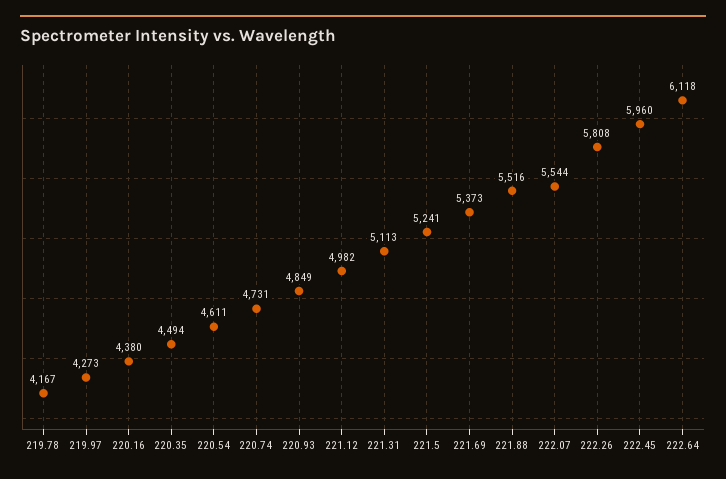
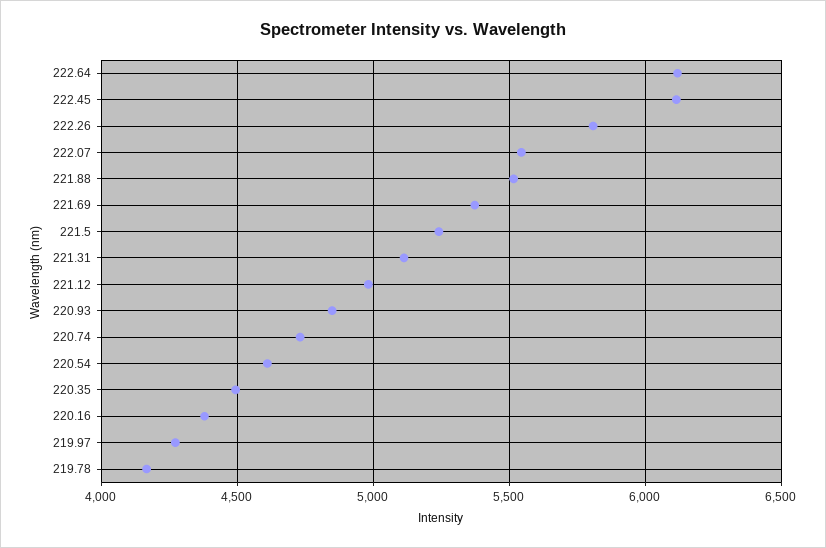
222.45: 5960 -> 6100

